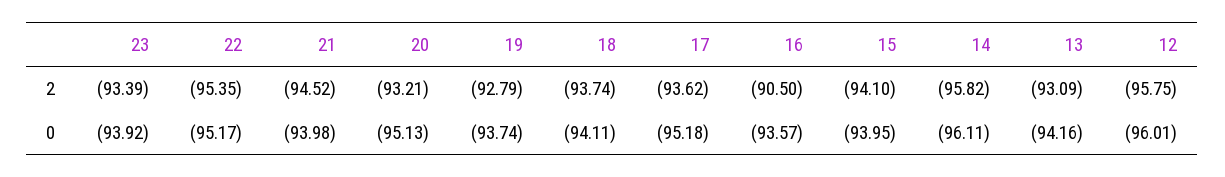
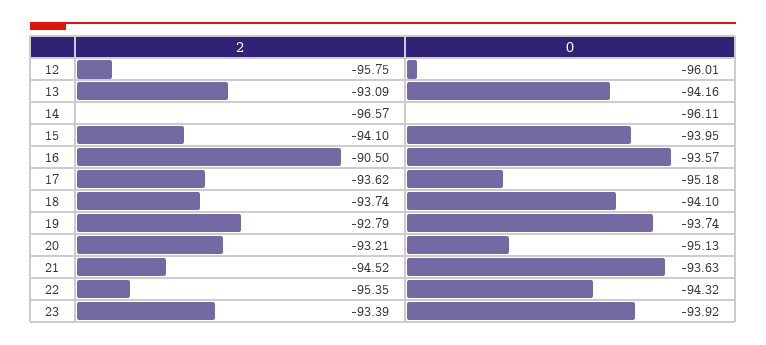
14, 2: -95.82 -> -96.57
22, 0: -95.17 -> -94.32
21, 0: -93.98 -> -93.63
18, 0: -94.11 -> -94.1

